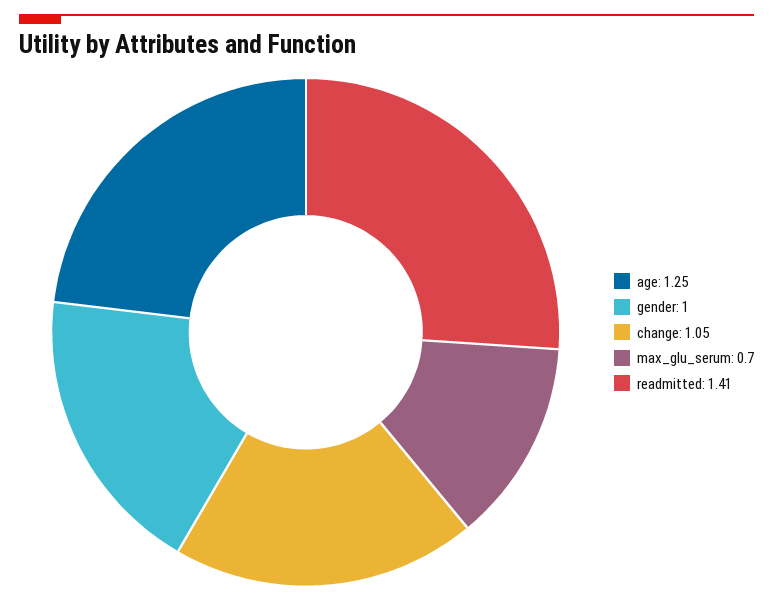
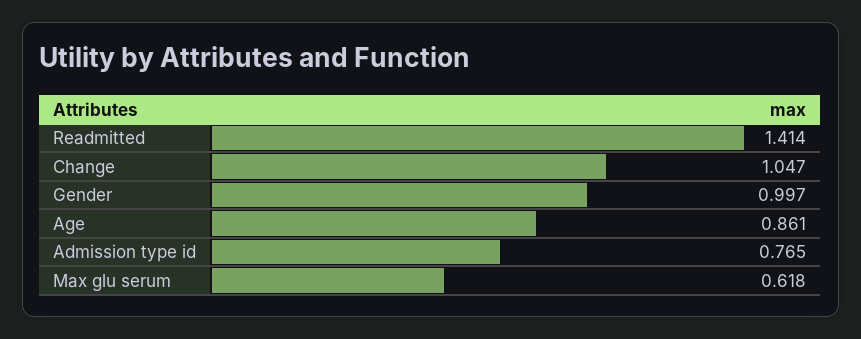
age: 1.25 -> 0.861
max_glu_serum: 0.7 -> 0.618
Admission type id: none -> 0.765

